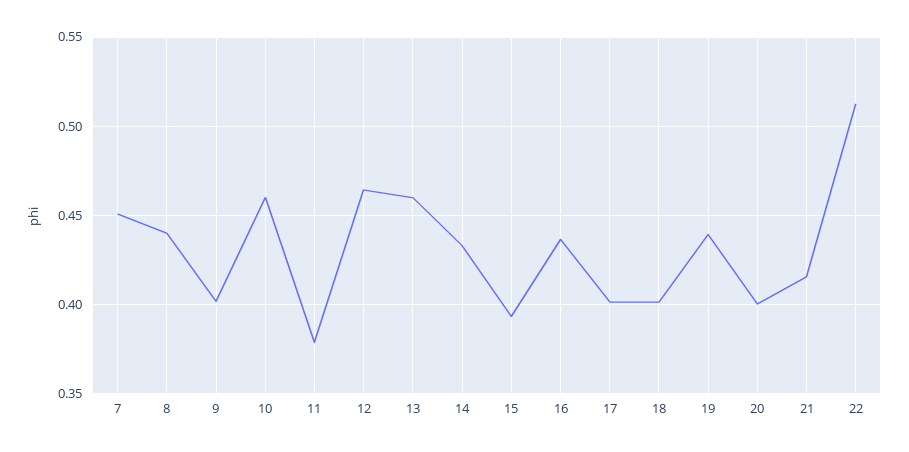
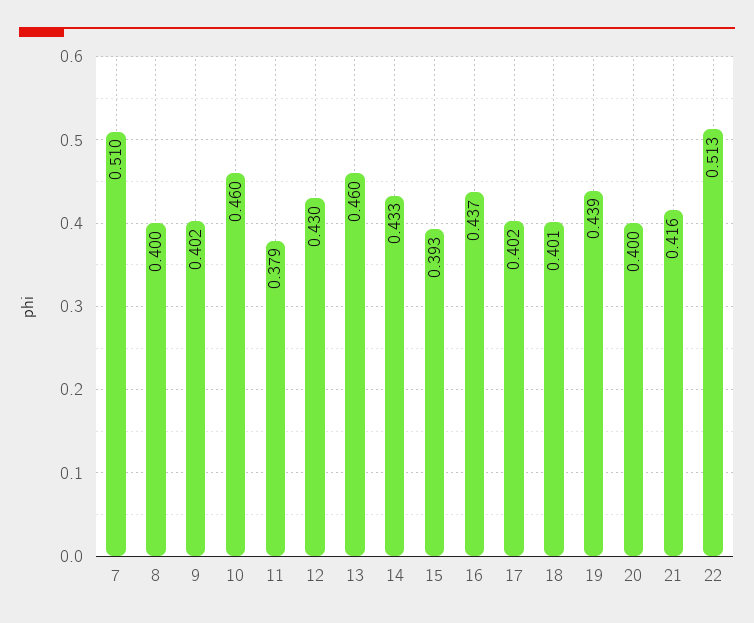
7: 0.45 -> 0.51
8: 0.44 -> 0.4
12: 0.465 -> 0.43

